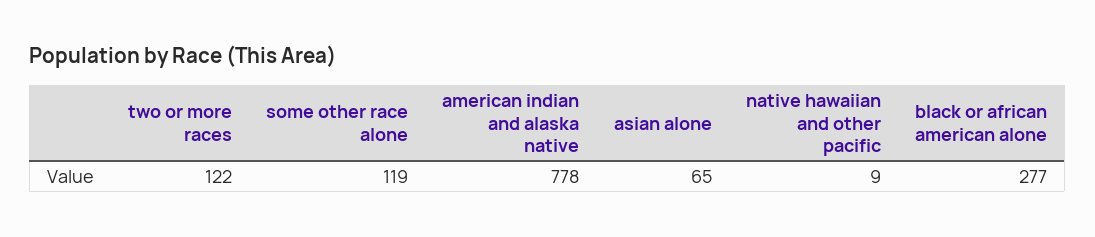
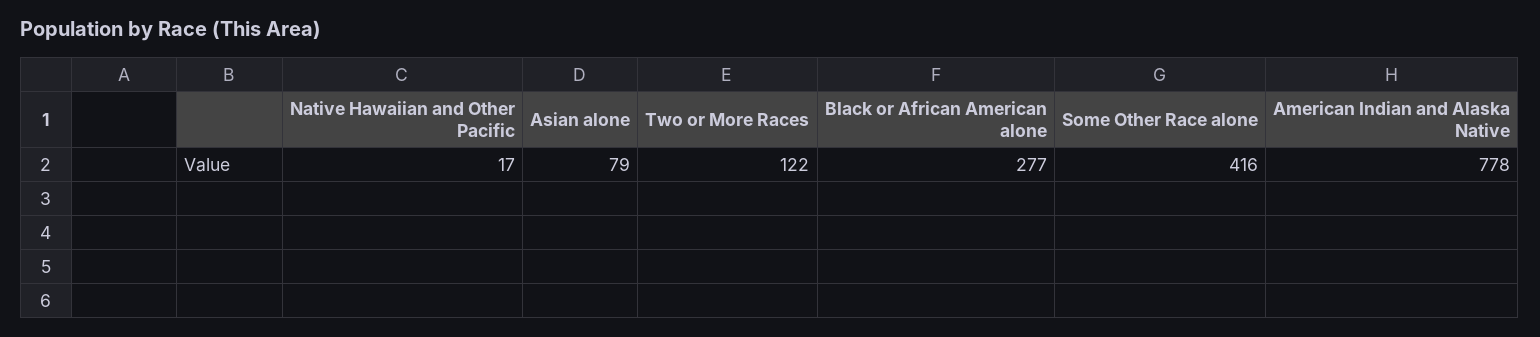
some other race alone: 119 -> 416
asian alone: 65 -> 79
native hawaiian and other pacific: 9 -> 17

